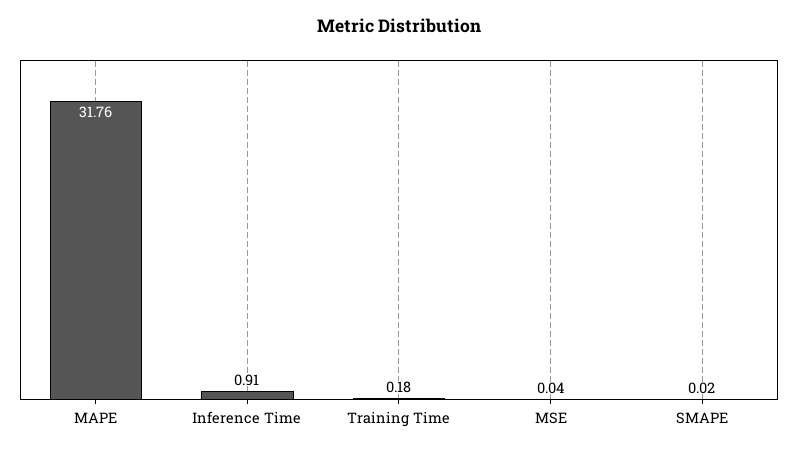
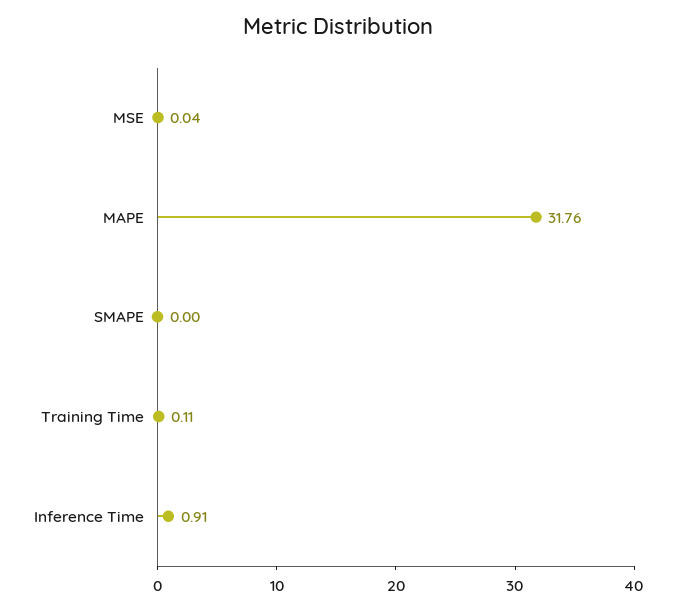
Training Time: 0.18 -> 0.11
SMAPE: 0.02 -> 0

